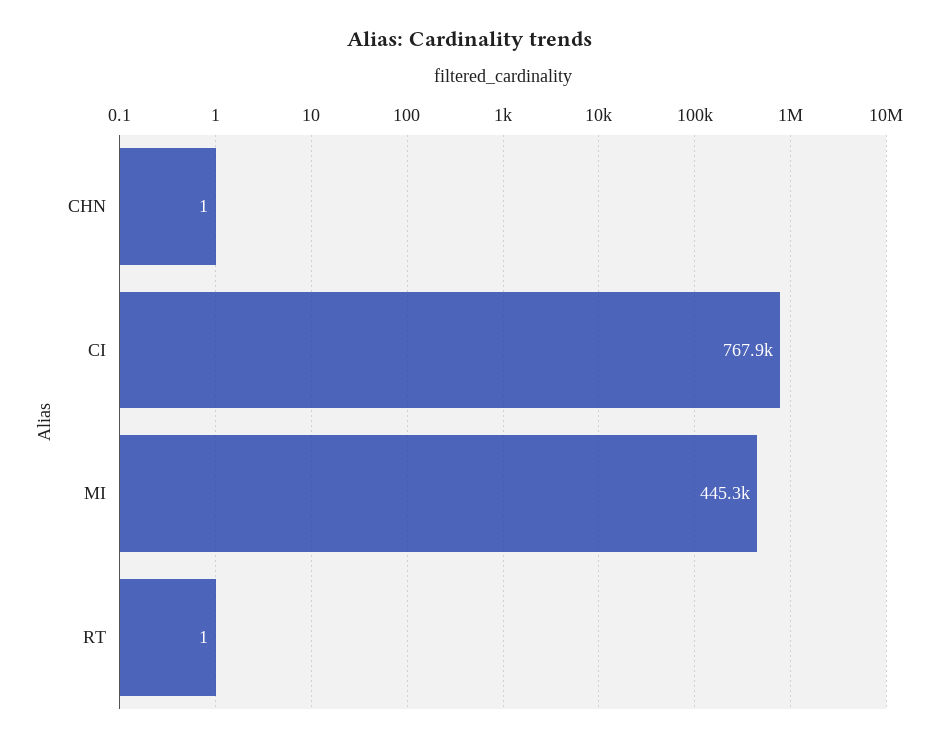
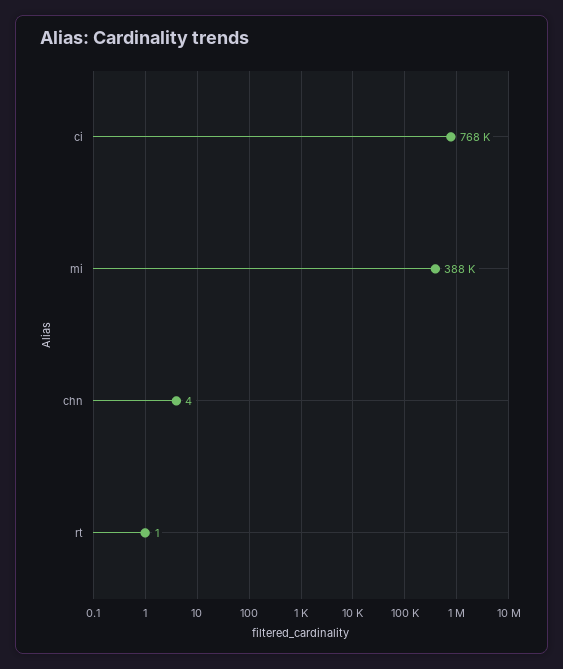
CHN: 1 -> 4
MI: 445300 -> 388000

